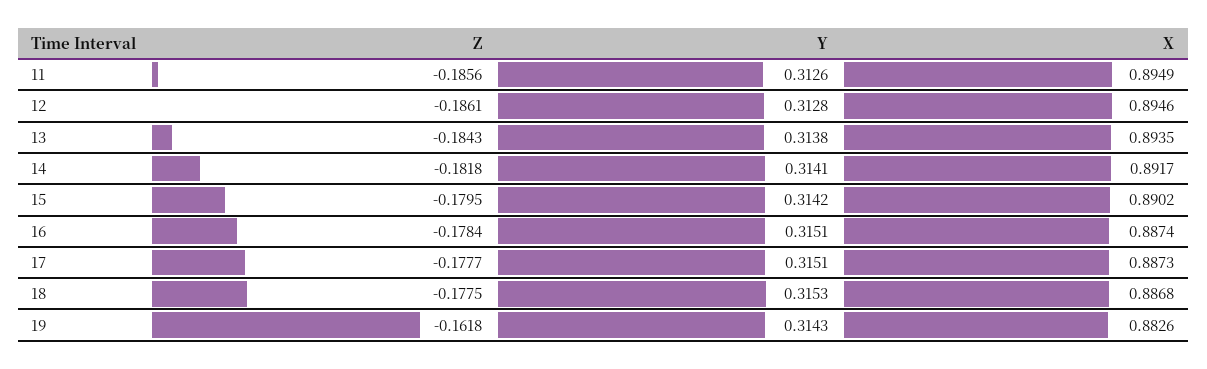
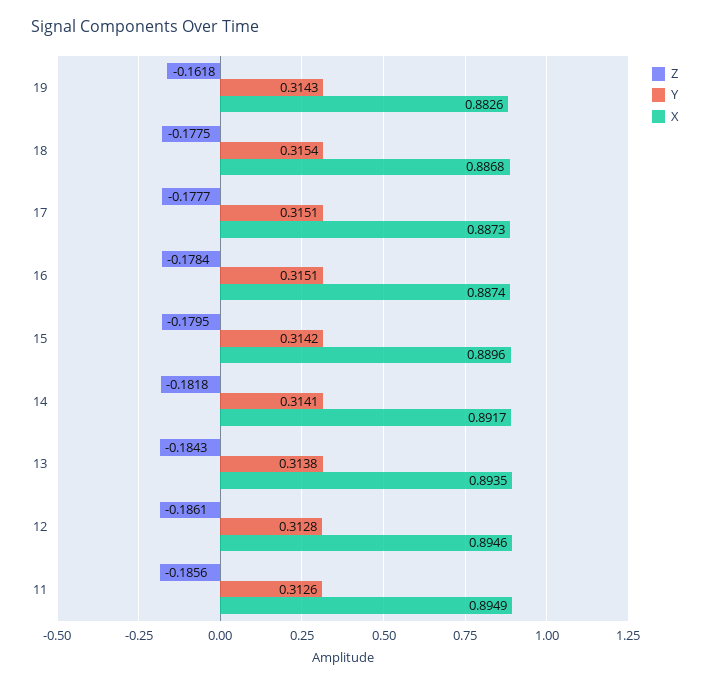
X, 15: 0.8902 -> 0.8896
Y, 18: 0.3153 -> 0.3154

